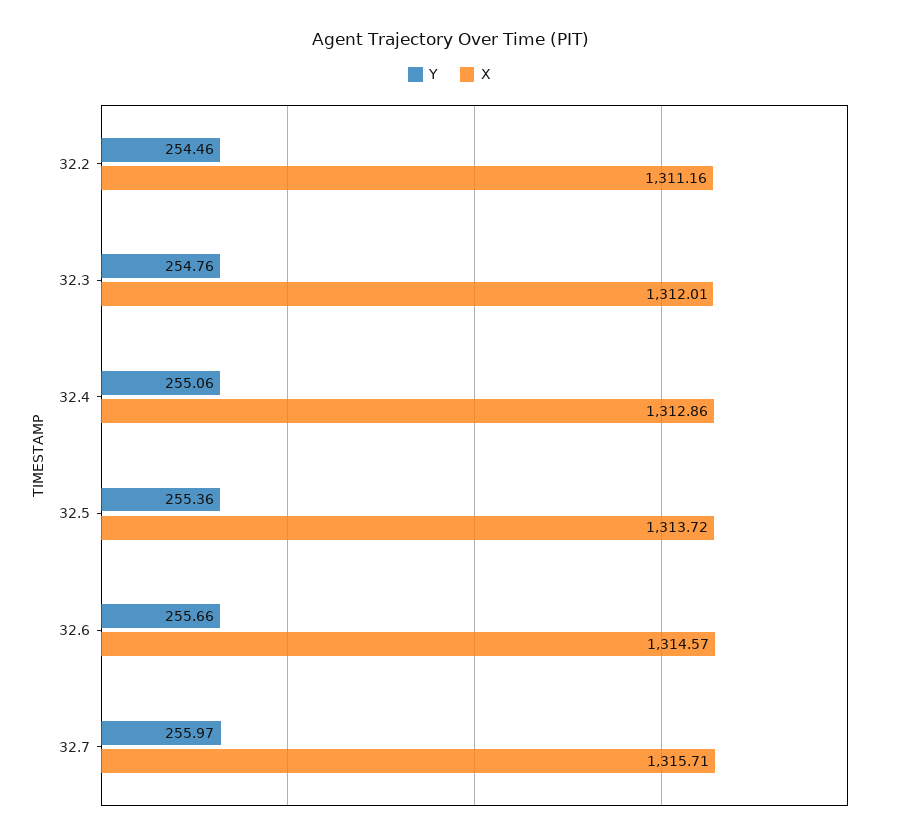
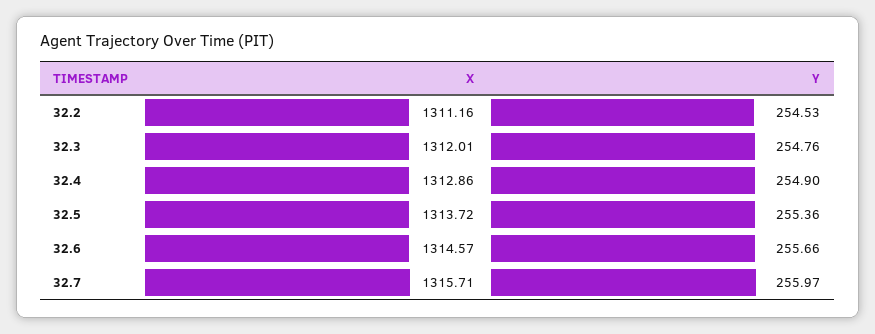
Y, 32.2: 254.46 -> 254.53
Y, 32.4: 255.06 -> 254.9

